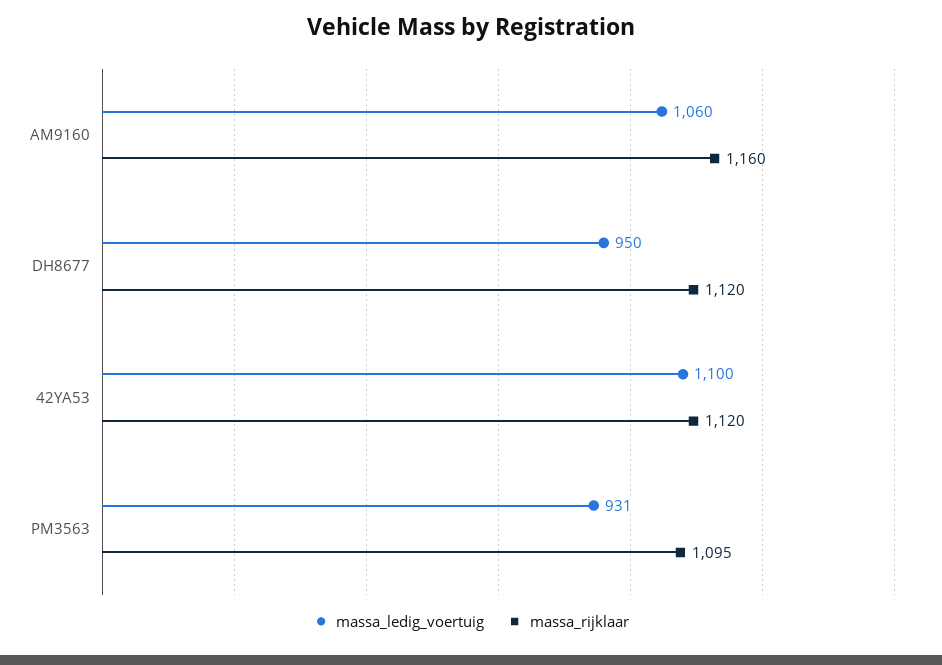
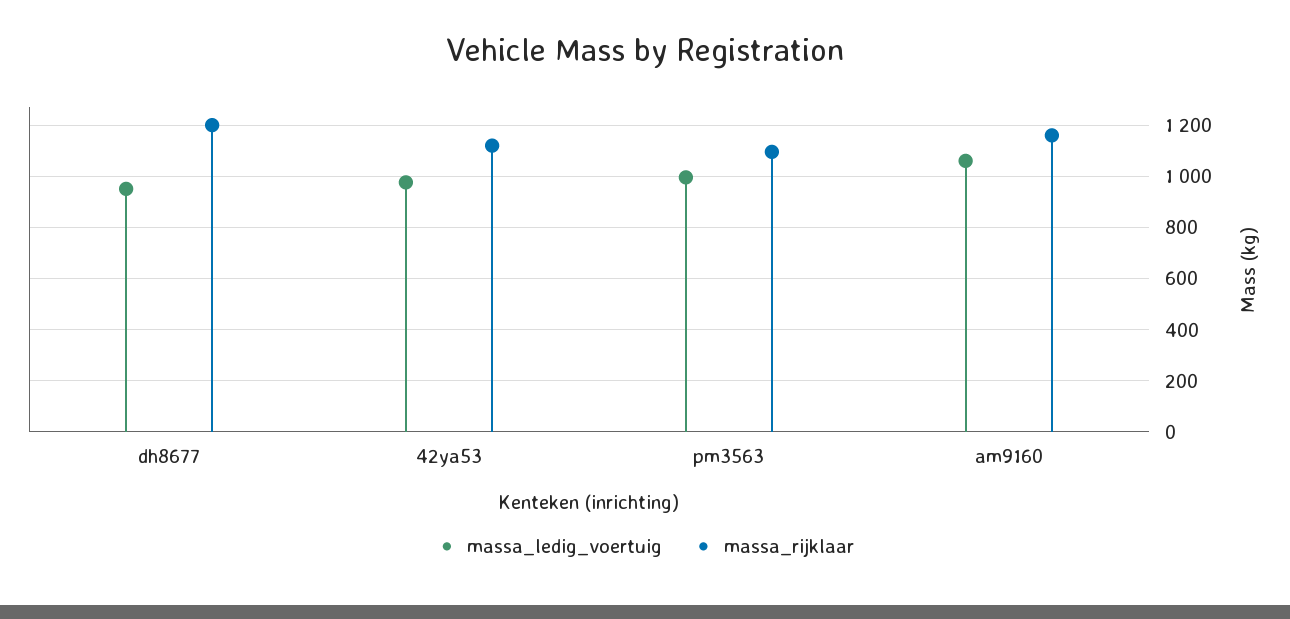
massa_rijklaar, DH8677: 1120 -> 1200
massa_ledig_voertuig, 42YA53: 1100 -> 975
massa_ledig_voertuig, PM3563: 931 -> 1000

